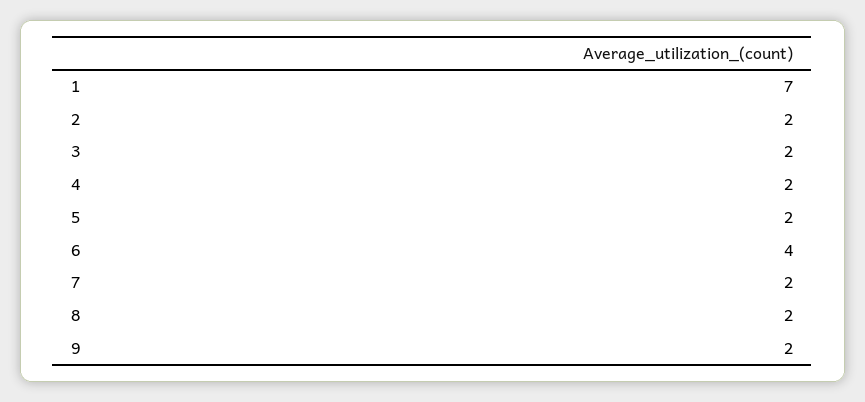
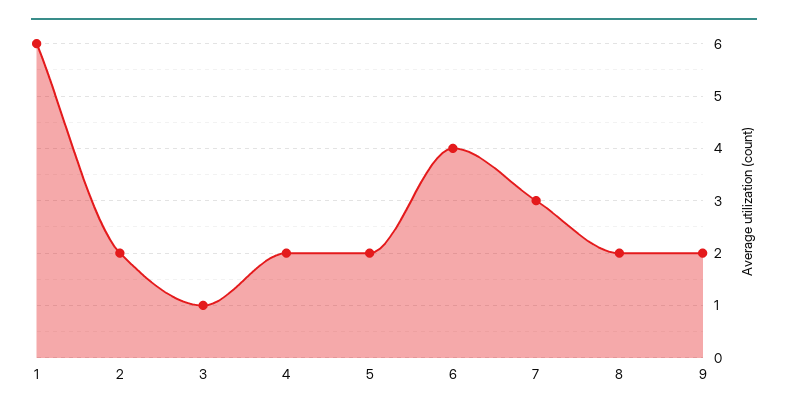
1: 7 -> 6
3: 2 -> 1
7: 2 -> 3

